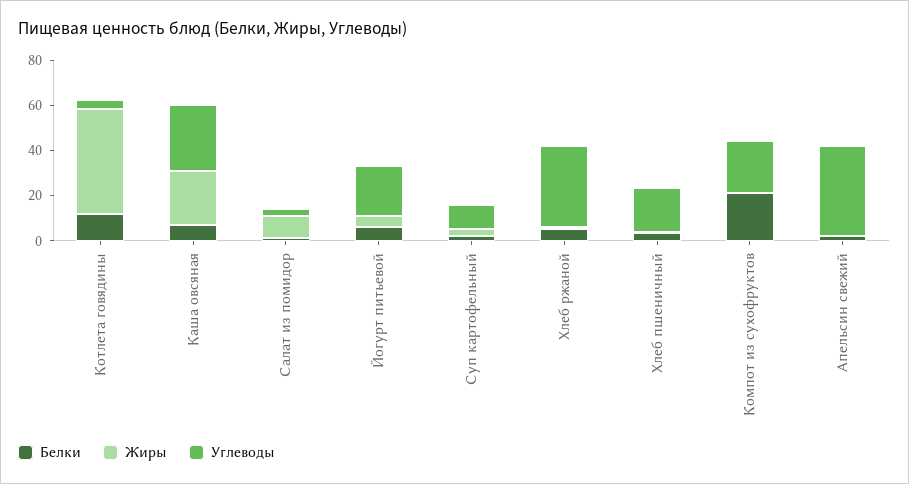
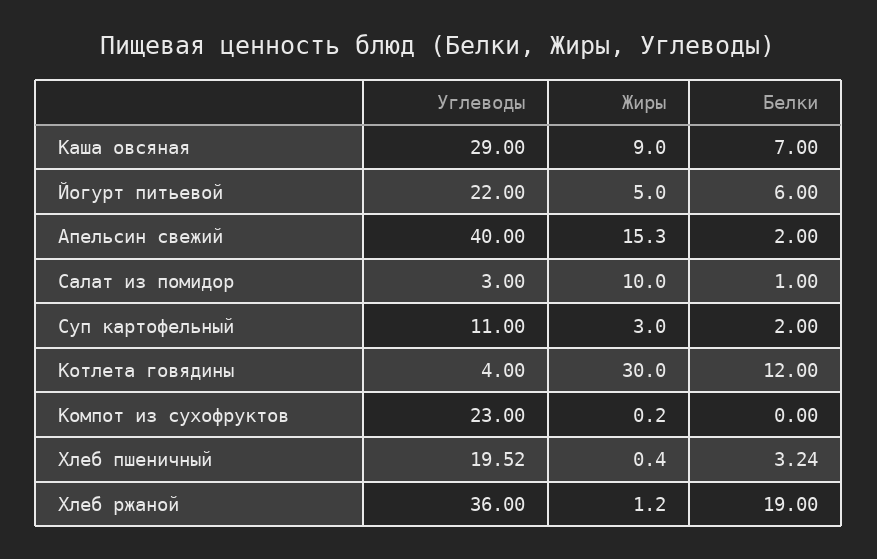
Жиры, Котлета говядины: 45 -> 30
Жиры, Каша овсяная: 25 -> 9
Белки, Хлеб ржаной: 5 -> 19
Белки, Компот из сухофруктов: 20 -> 0
Жиры, Апельсин свежий: 0 -> 15.3

